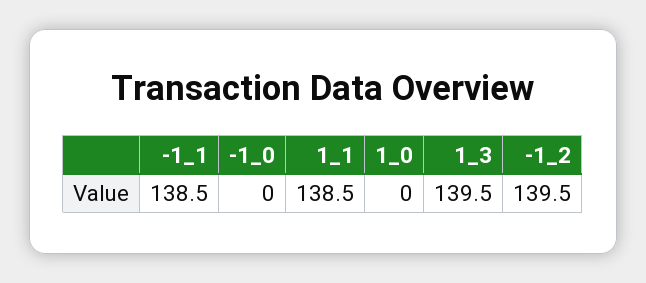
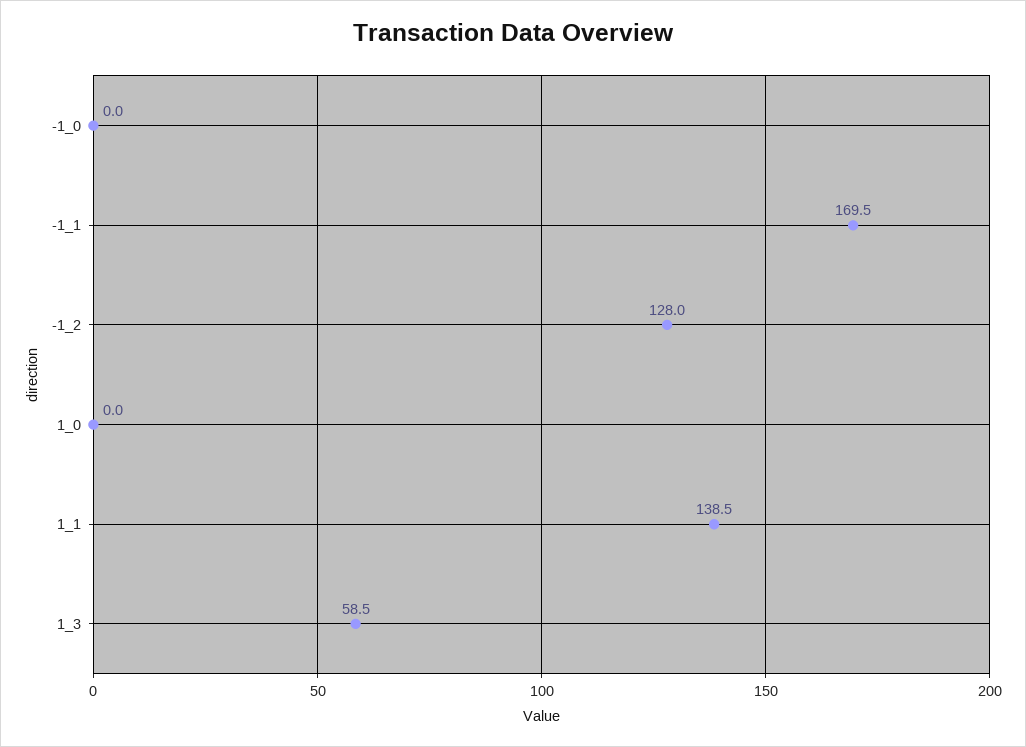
-1_1: 138.5 -> 169.5
1_3: 139.5 -> 58.5
-1_2: 139.5 -> 128

